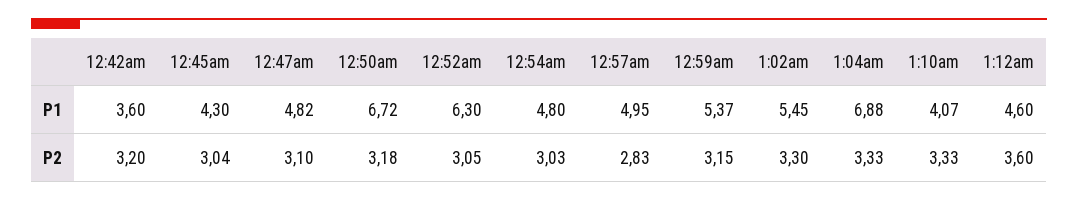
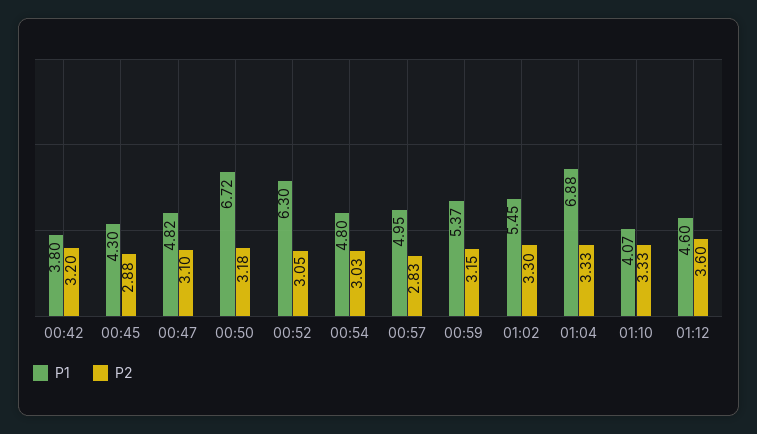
P1, 12:42am: 3.6 -> 3.8
P2, 12:45am: 3.04 -> 2.88

